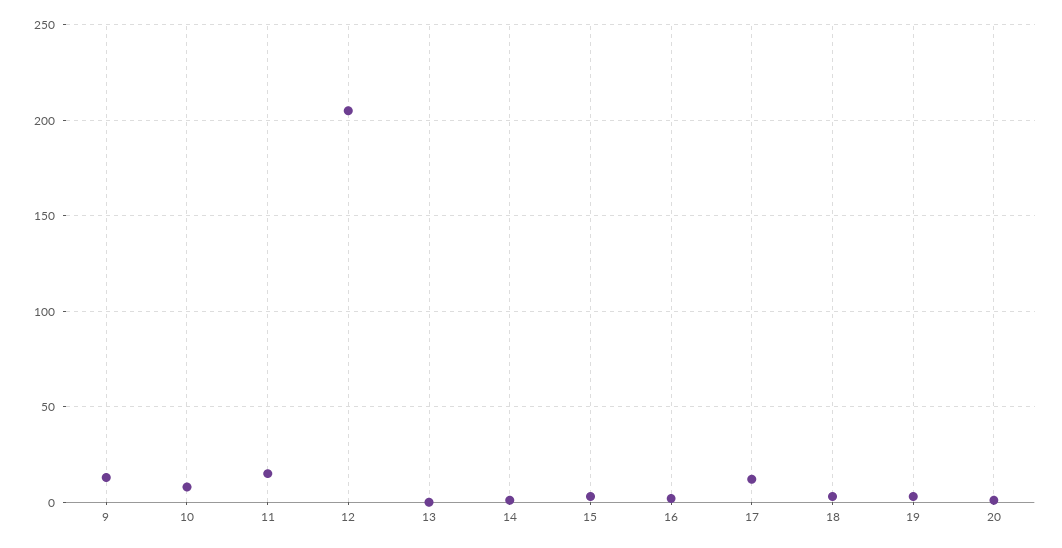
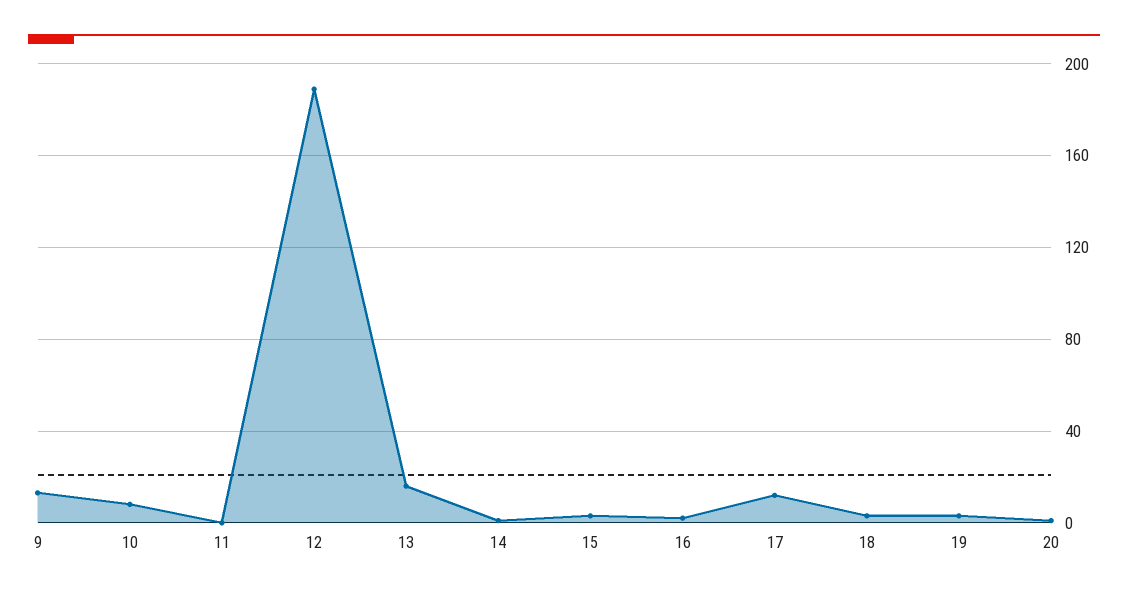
11: 15 -> 0
12: 205 -> 190
13: 0 -> 15

